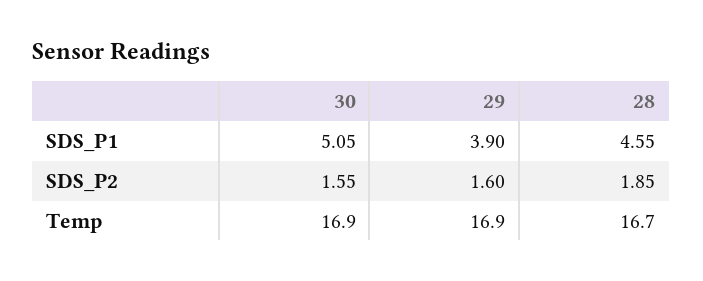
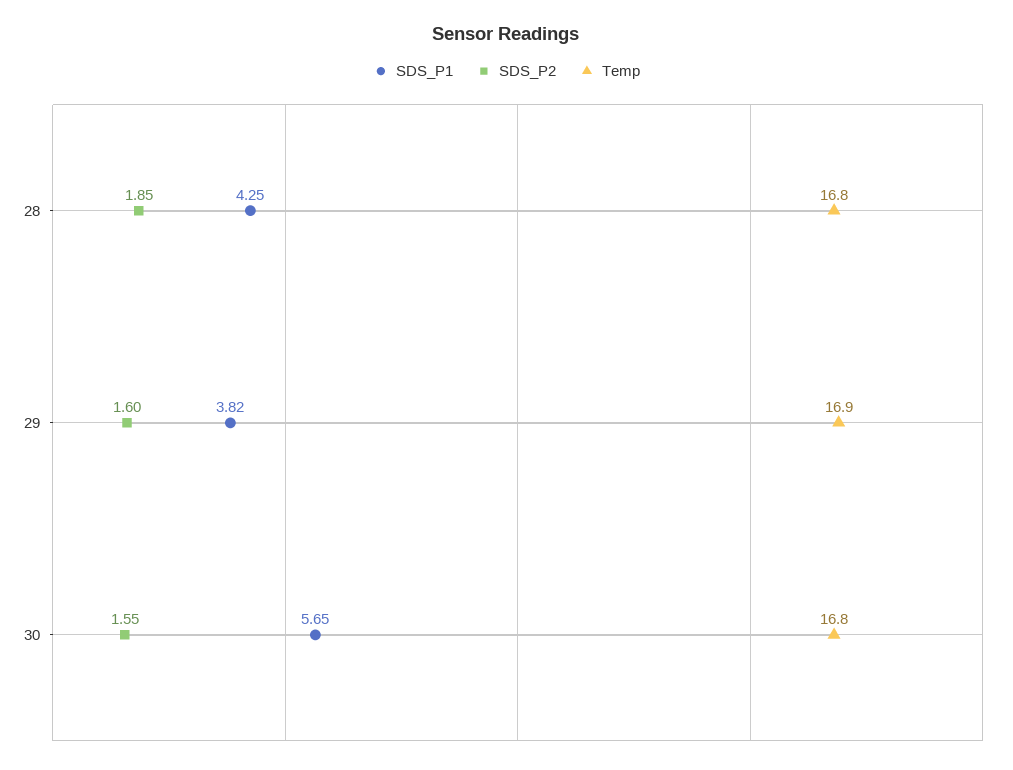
SDS_P1, 30: 5.05 -> 5.65
SDS_P1, 29: 3.9 -> 3.82
SDS_P1, 28: 4.55 -> 4.25
Temp, 30: 16.9 -> 16.8
Temp, 28: 16.7 -> 16.8

